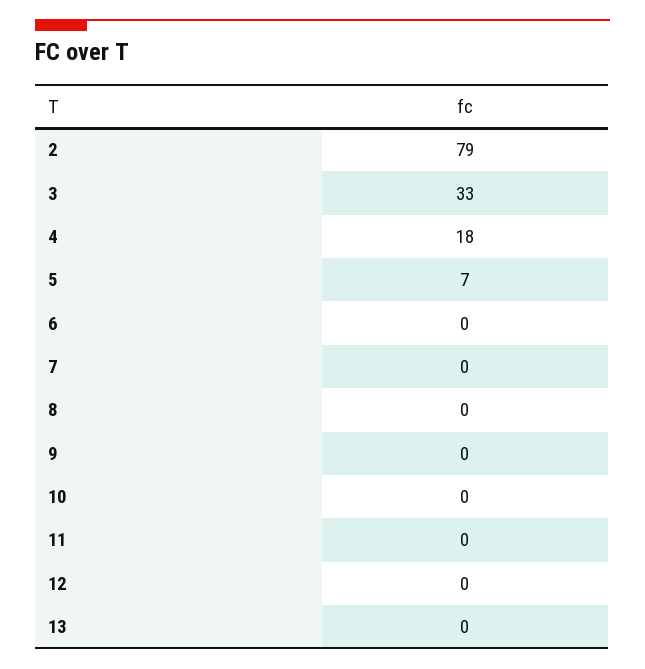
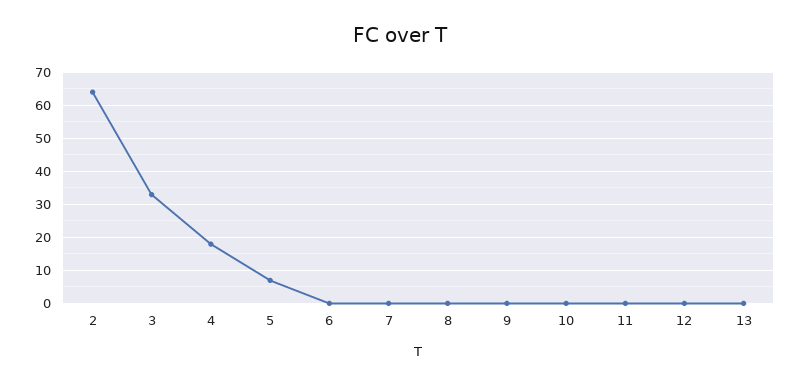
2: 79 -> 65

